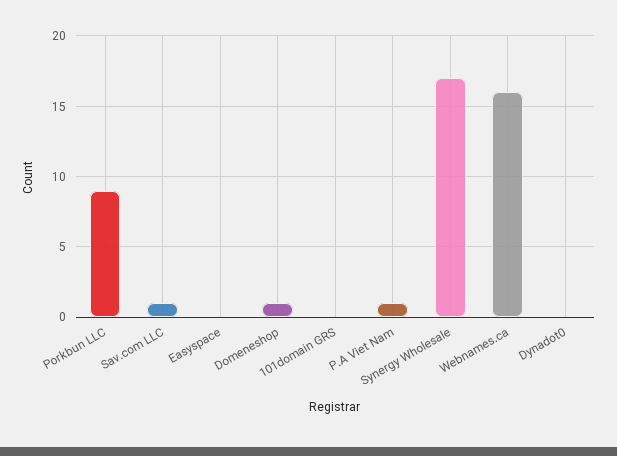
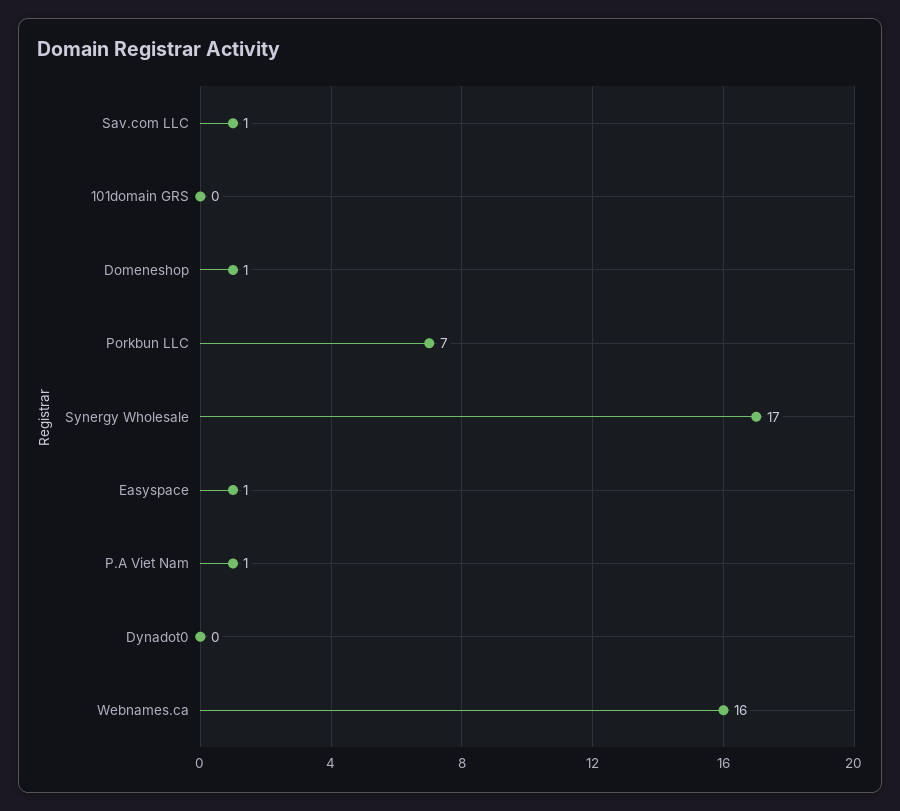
Porkbun LLC: 9 -> 7
Easyspace: 0 -> 1

